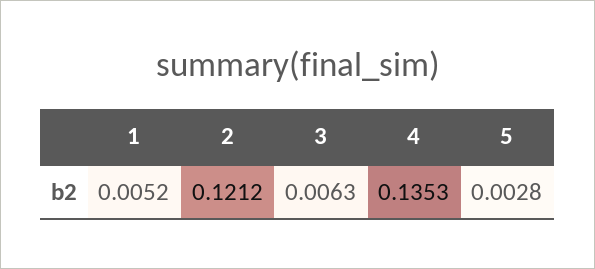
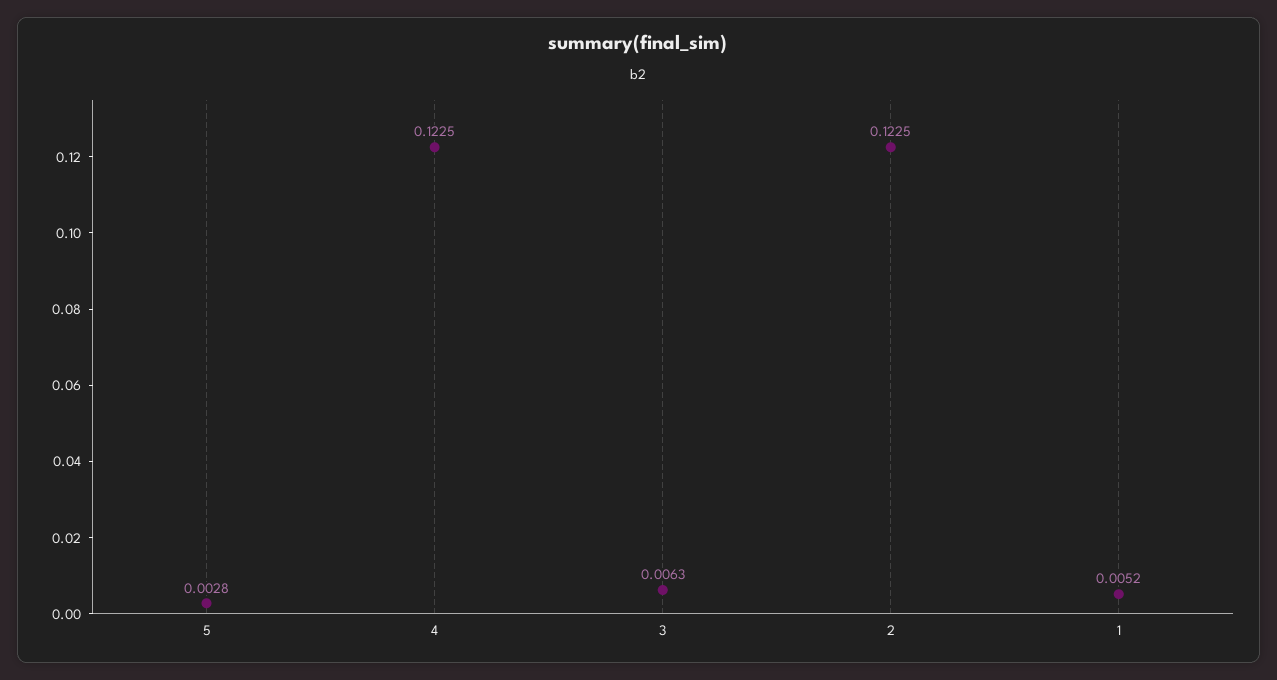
2: 0.1212 -> 0.1225
4: 0.1353 -> 0.1225

